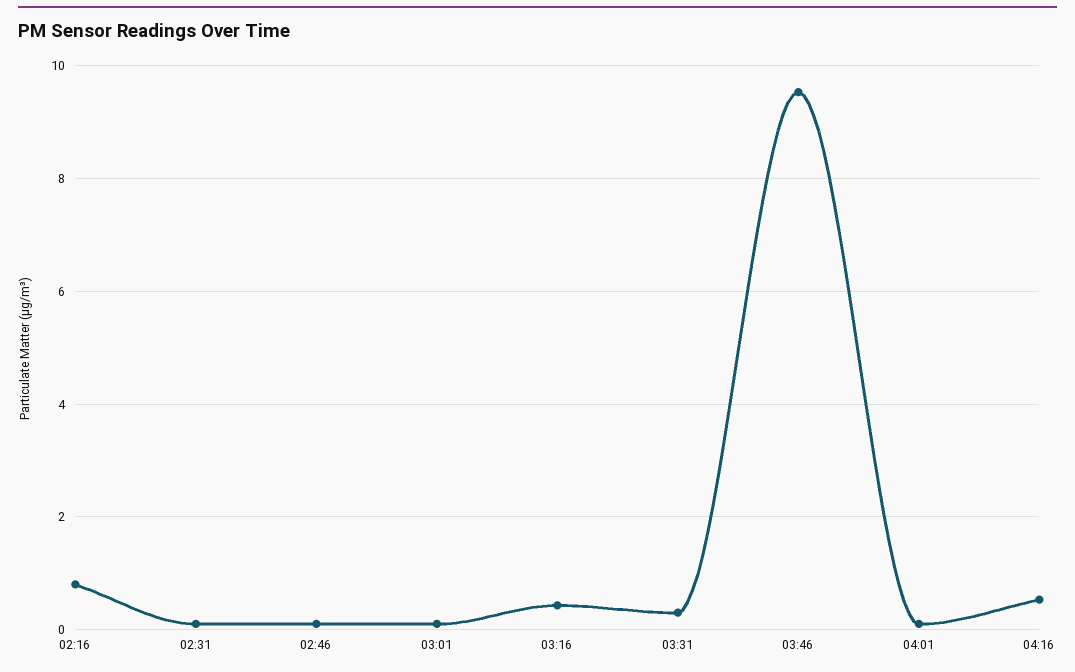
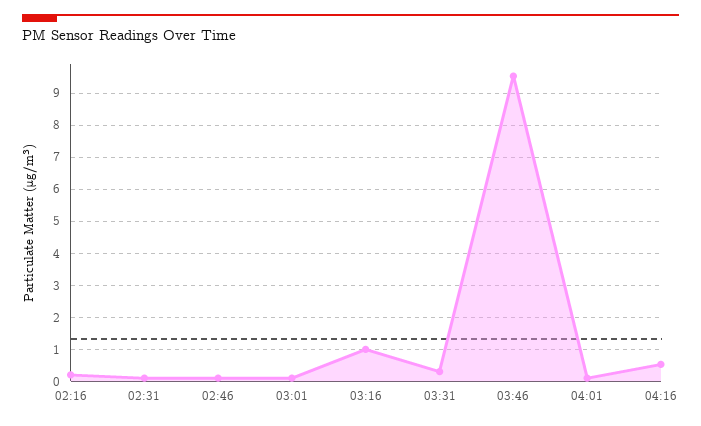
02:16: 0.8 -> 0.2
03:16: 0.4 -> 1

